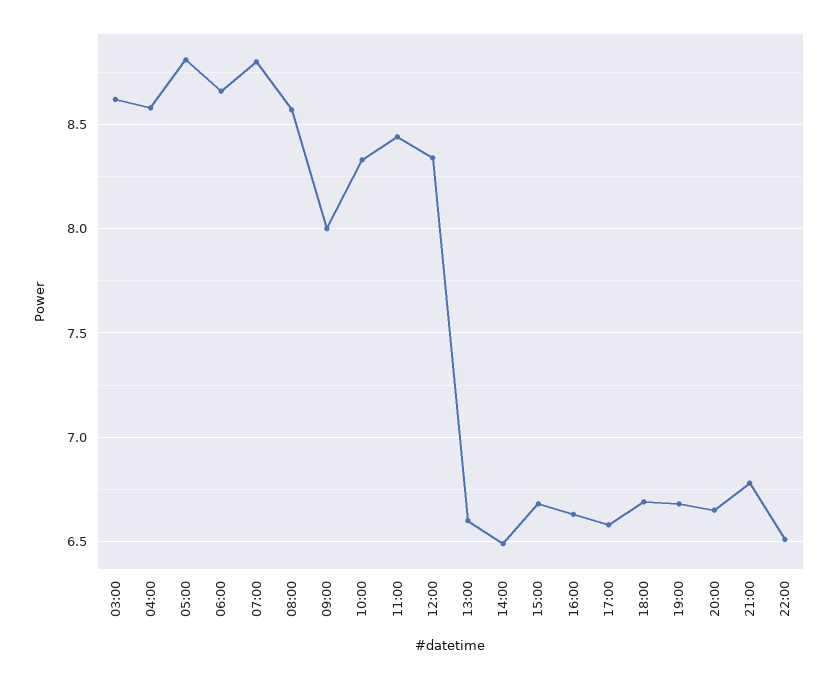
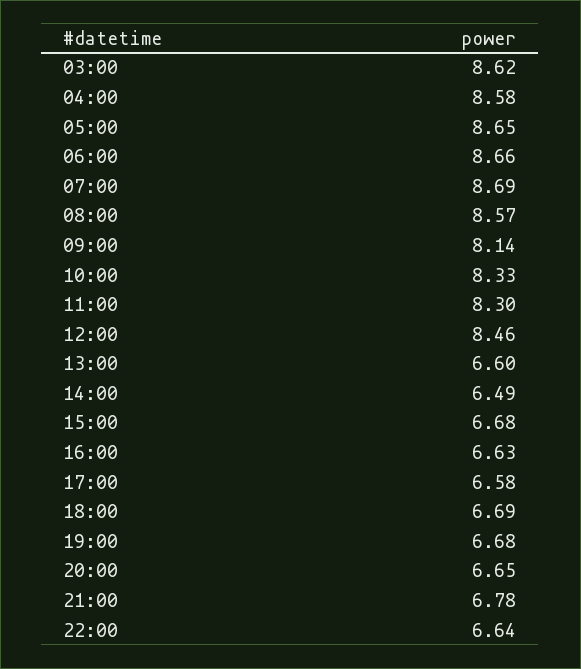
05:00: 8.8 -> 8.65
07:00: 8.8 -> 8.69
09:00: 8 -> 8.14
11:00: 8.45 -> 8.3
12:00: 8.35 -> 8.46
22:00: 6.5 -> 6.64

